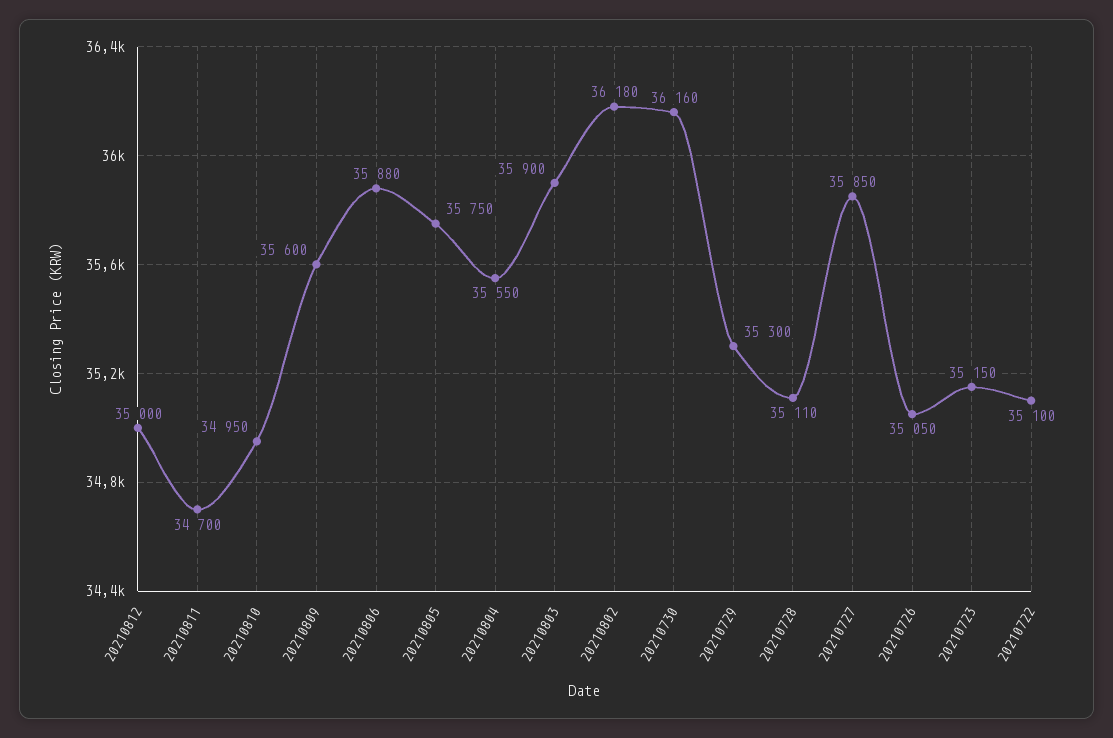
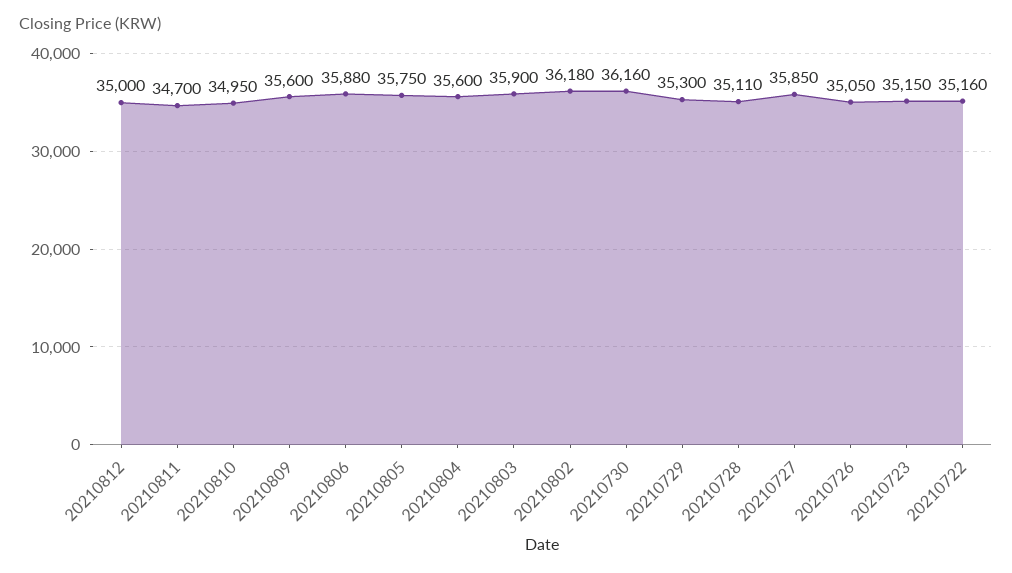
20210804: 35550 -> 35600
20210722: 35100 -> 35160

